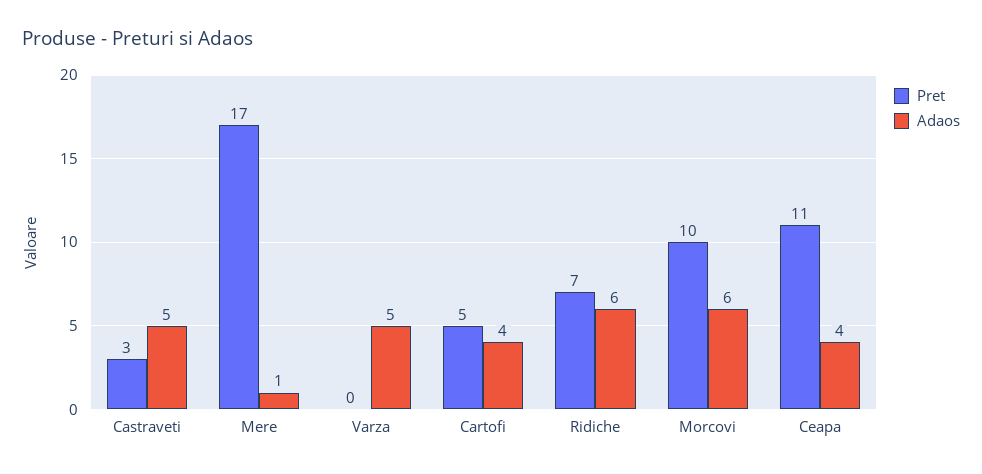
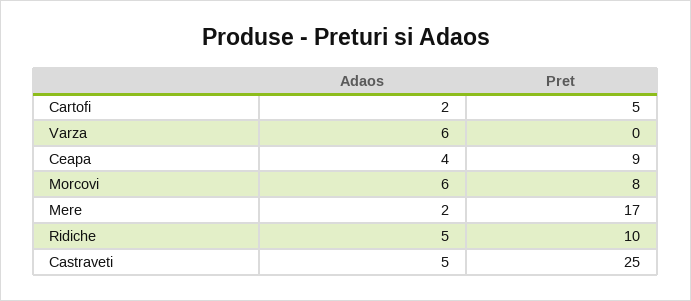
Pret, Castraveti: 3 -> 25
Adaos, Mere: 1 -> 2
Adaos, Varza: 5 -> 6
Adaos, Cartofi: 4 -> 2
Pret, Ridiche: 7 -> 10
Adaos, Ridiche: 6 -> 5
Pret, Morcovi: 10 -> 8
Pret, Ceapa: 11 -> 9

